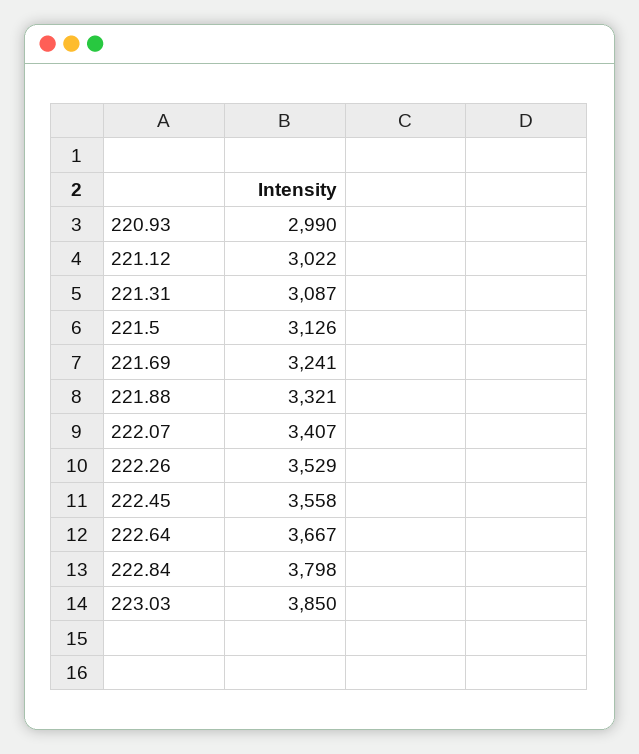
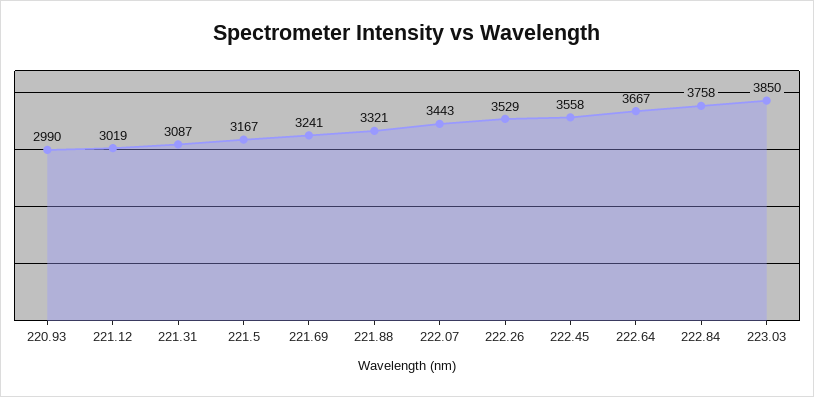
221.12: 3022 -> 3019
221.5: 3126 -> 3167
222.07: 3407 -> 3443
222.84: 3798 -> 3758

